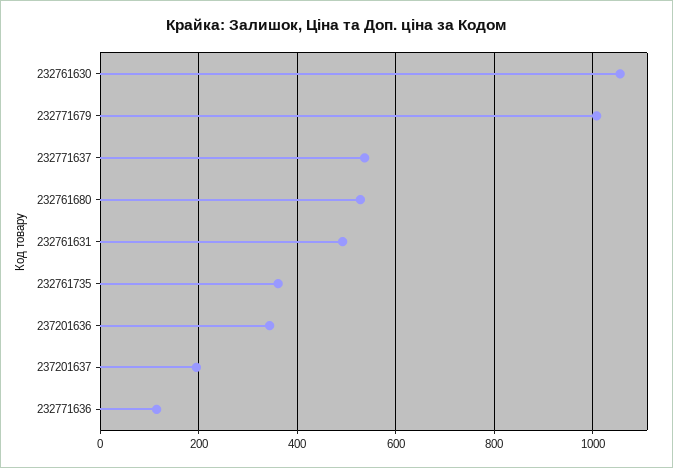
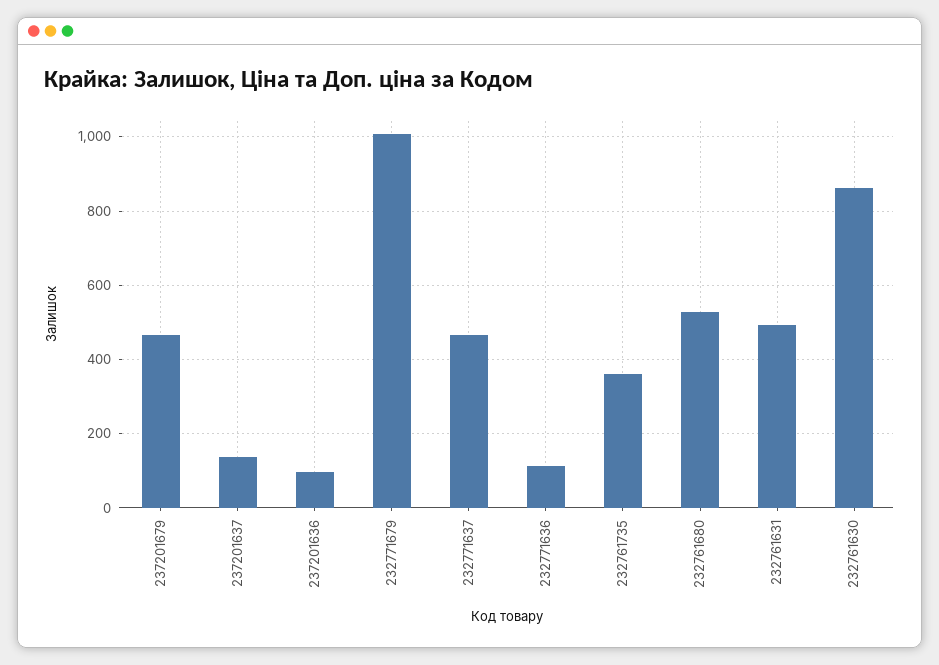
232761630: 1060 -> 860
232771637: 540 -> 460
237201636: 340 -> 100
237201637: 200 -> 140
237201679: none -> 460

